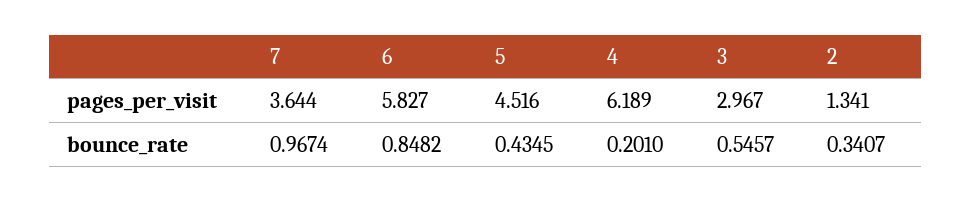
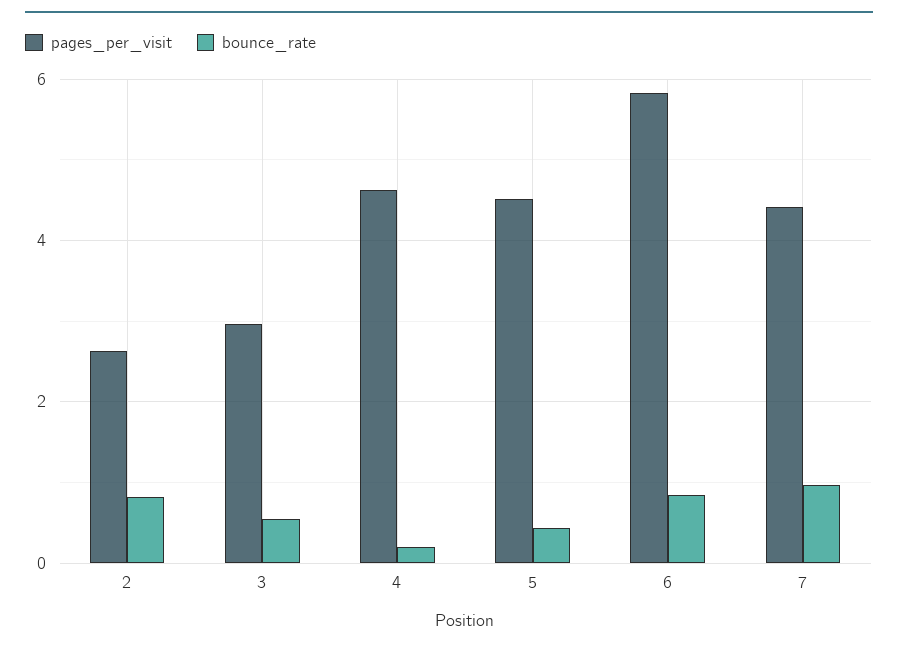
pages_per_visit, 7: 3.644 -> 4.4
pages_per_visit, 4: 6.189 -> 4.6
pages_per_visit, 2: 1.341 -> 2.6
bounce_rate, 2: 0.3407 -> 0.8

